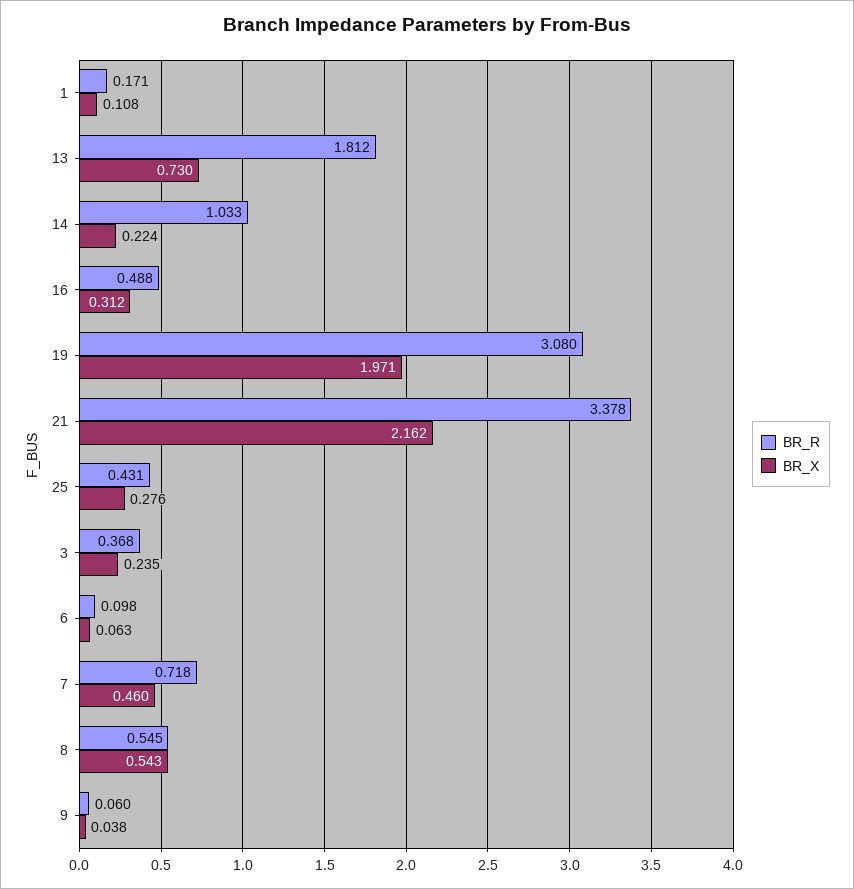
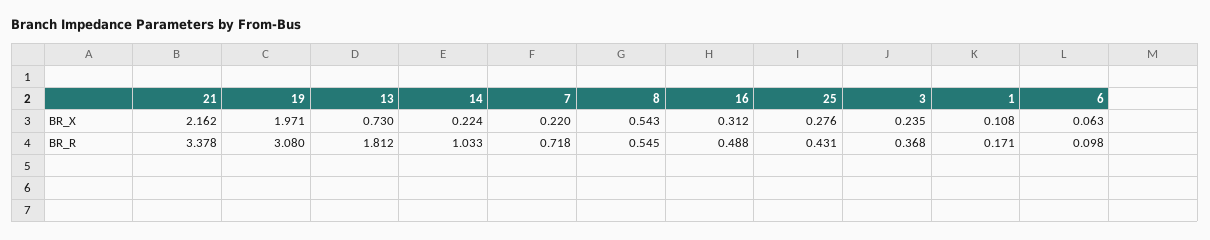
BR_X, 7: 0.46 -> 0.22
BR_R, 9: 0.06 -> none
BR_X, 9: 0.038 -> none

